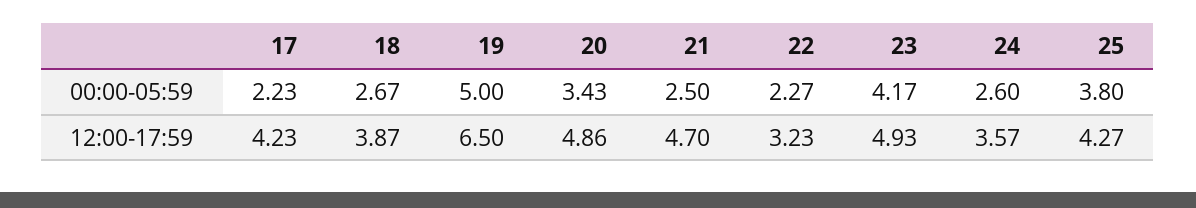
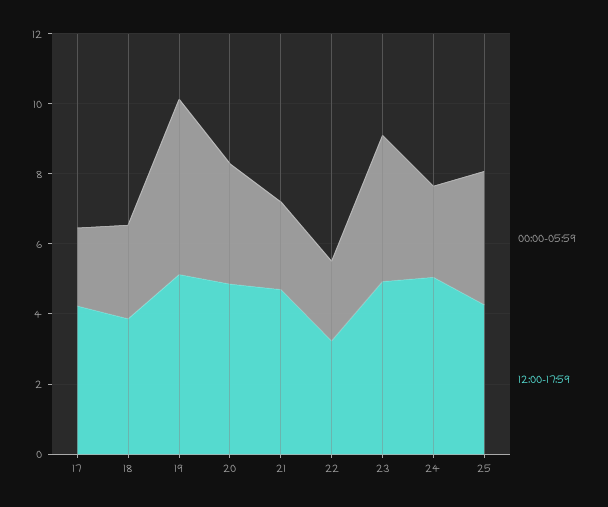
12:00-17:59, 19: 6.5 -> 5
12:00-17:59, 24: 3.57 -> 5

